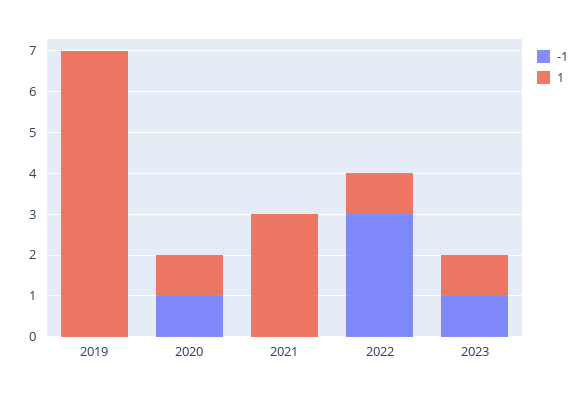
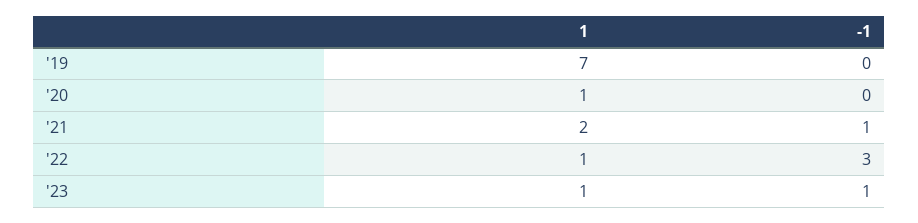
-1, 2020: 1 -> 0
-1, 2021: 0 -> 1
1, 2021: 3 -> 2

